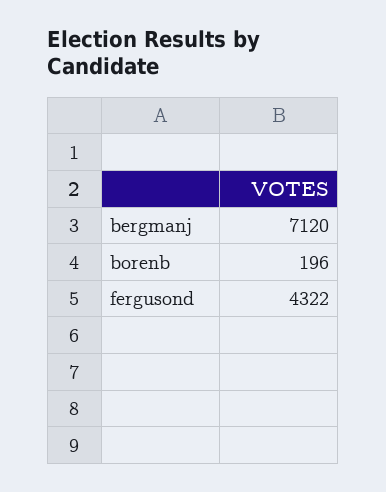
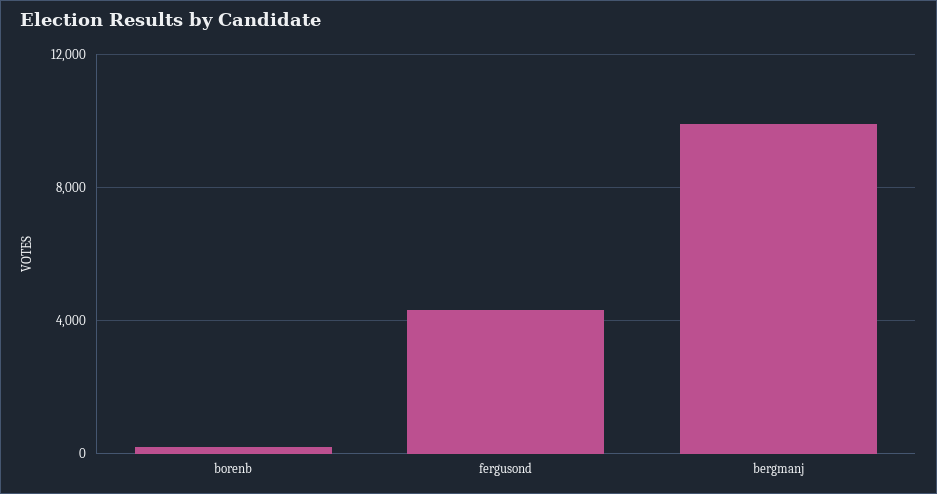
bergmanj: 7120 -> 10000

